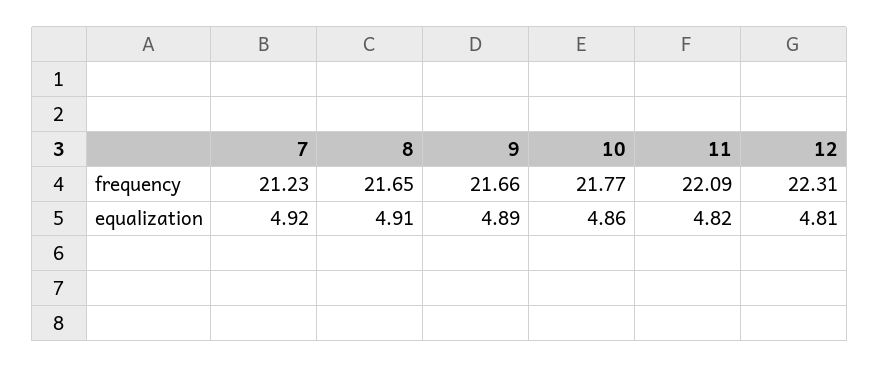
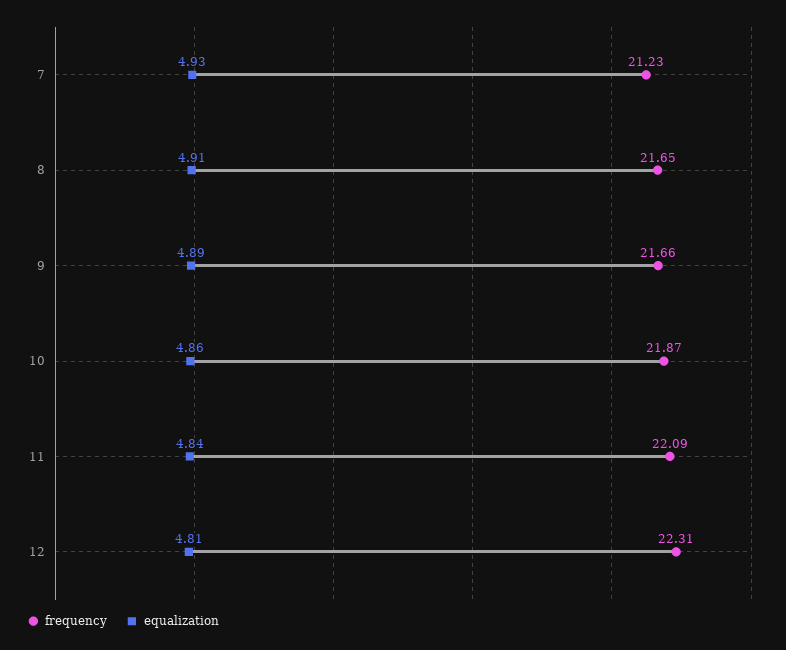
frequency, 10: 21.77 -> 21.87
equalization, 7: 4.92 -> 4.93
equalization, 11: 4.82 -> 4.84

